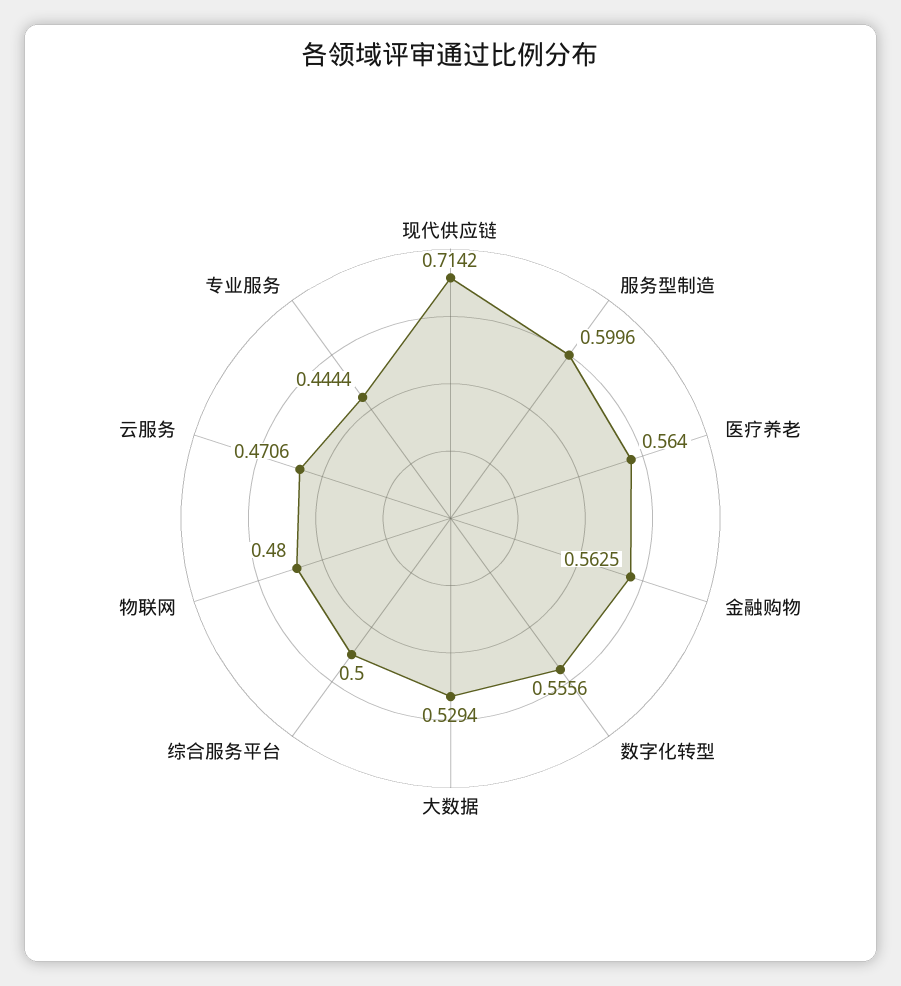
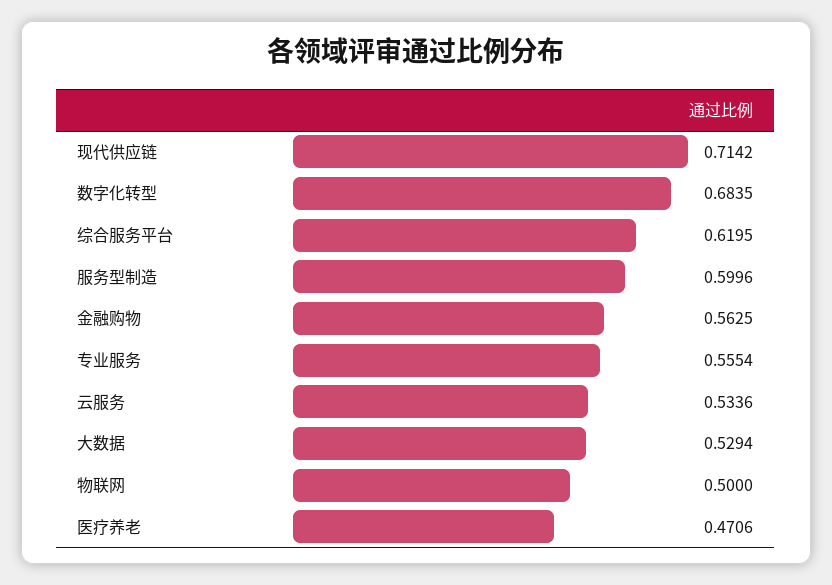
医疗养老: 0.564 -> 0.4706
数字化转型: 0.5556 -> 0.6835
综合服务平台: 0.5 -> 0.6195
物联网: 0.48 -> 0.5
云服务: 0.4706 -> 0.5336
专业服务: 0.4444 -> 0.5554

